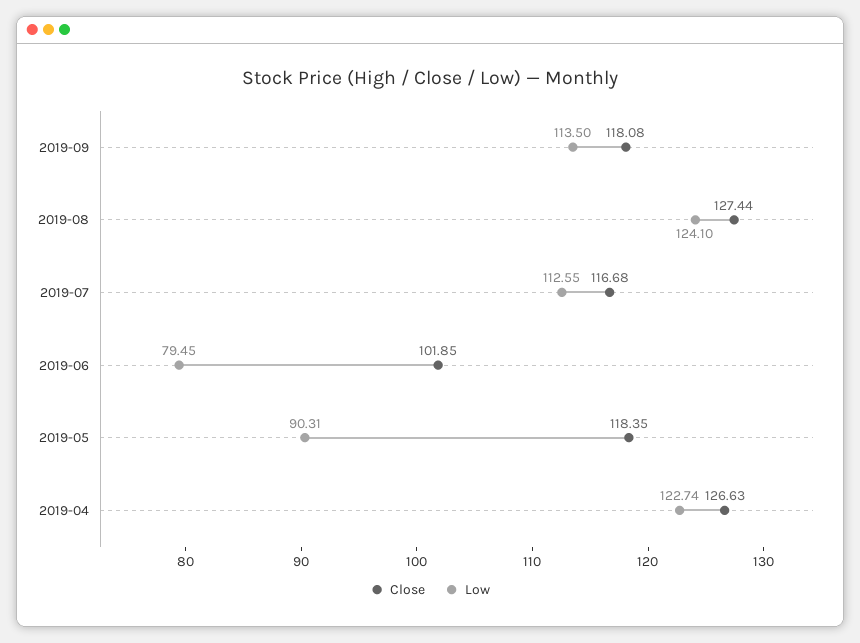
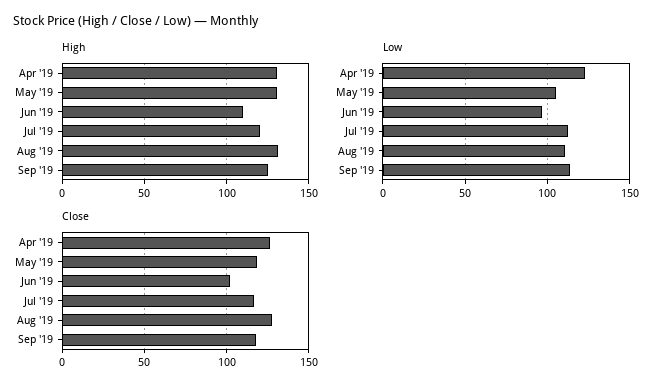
Low, 2019-08: 124.1 -> 110
Low, 2019-06: 79.45 -> 95
Low, 2019-05: 90.31 -> 105
High, 2019-04: none -> 130
High, 2019-05: none -> 130
High, 2019-06: none -> 110
High, 2019-07: none -> 120
High, 2019-08: none -> 130
High, 2019-09: none -> 125

